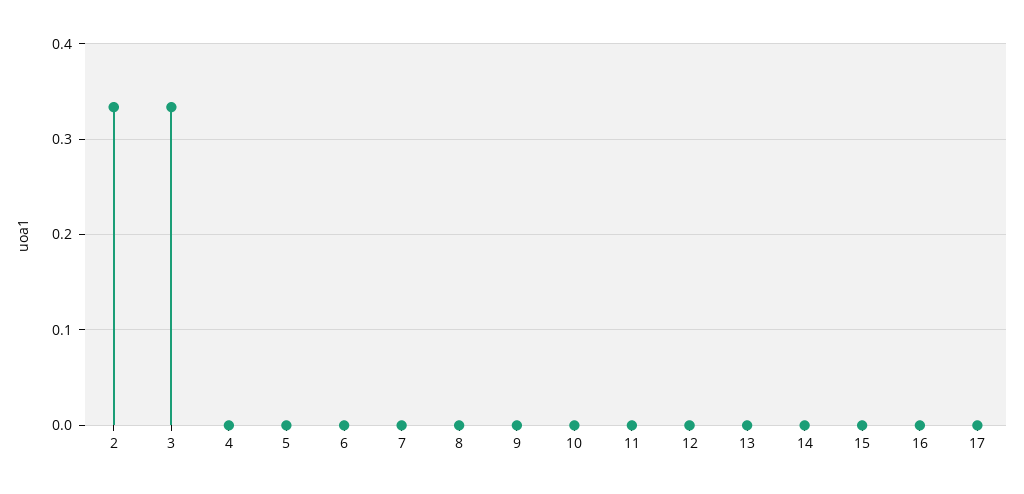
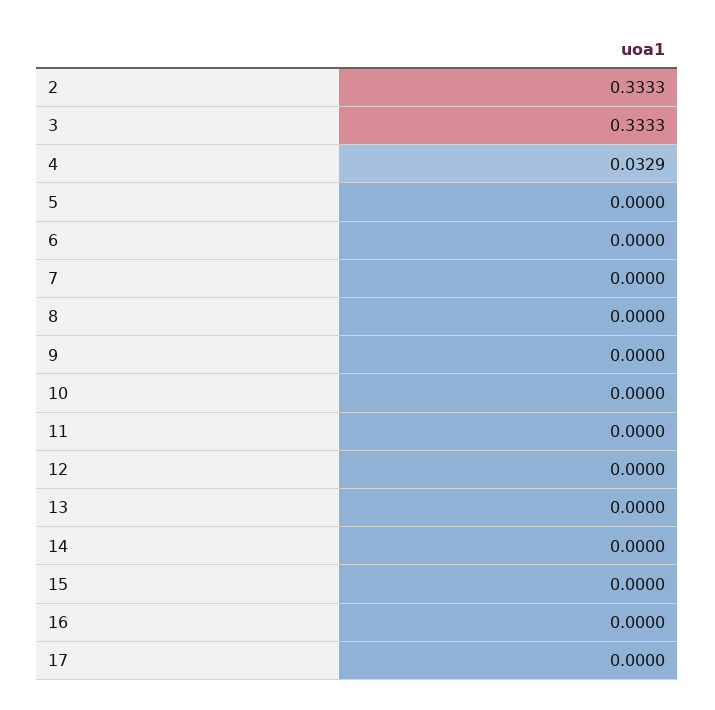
4: 0 -> 0.0329

